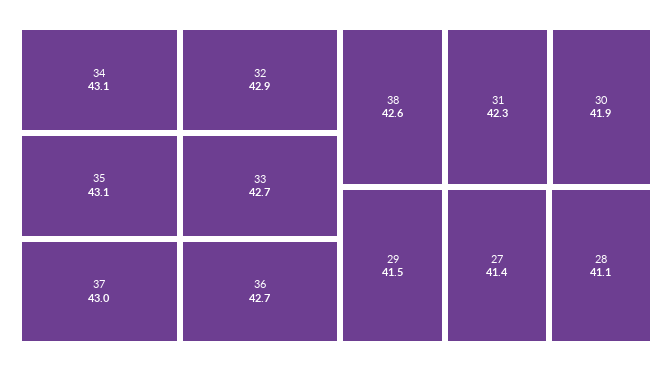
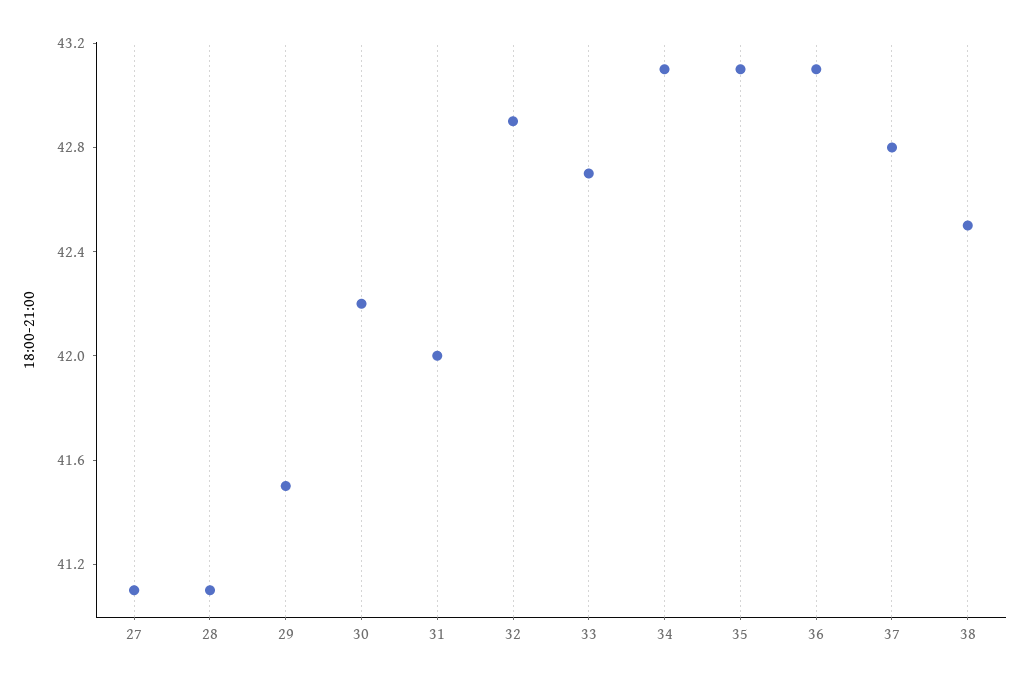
37: 43 -> 42.8
36: 42.7 -> 43.1
38: 42.6 -> 42.5
31: 42.3 -> 42
30: 41.9 -> 42.2
27: 41.4 -> 41.1

